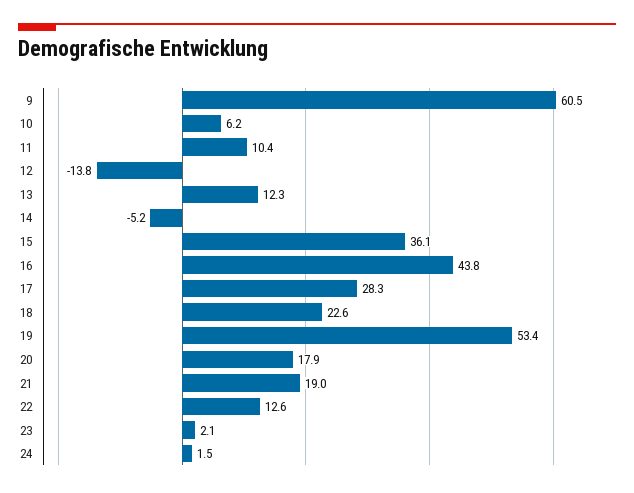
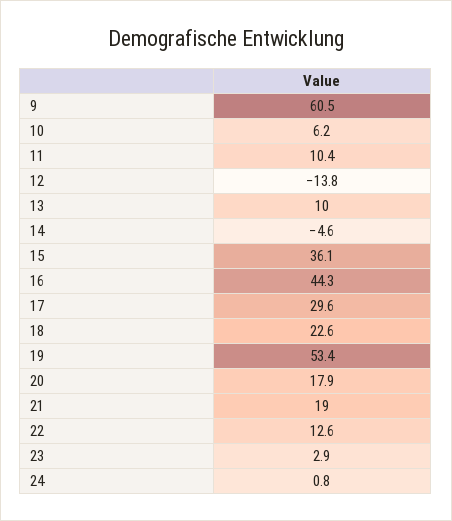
13: 12.3 -> 10
14: -5.2 -> -4.6
16: 43.8 -> 44.3
17: 28.3 -> 29.6
23: 2.1 -> 2.9
24: 1.5 -> 0.8

